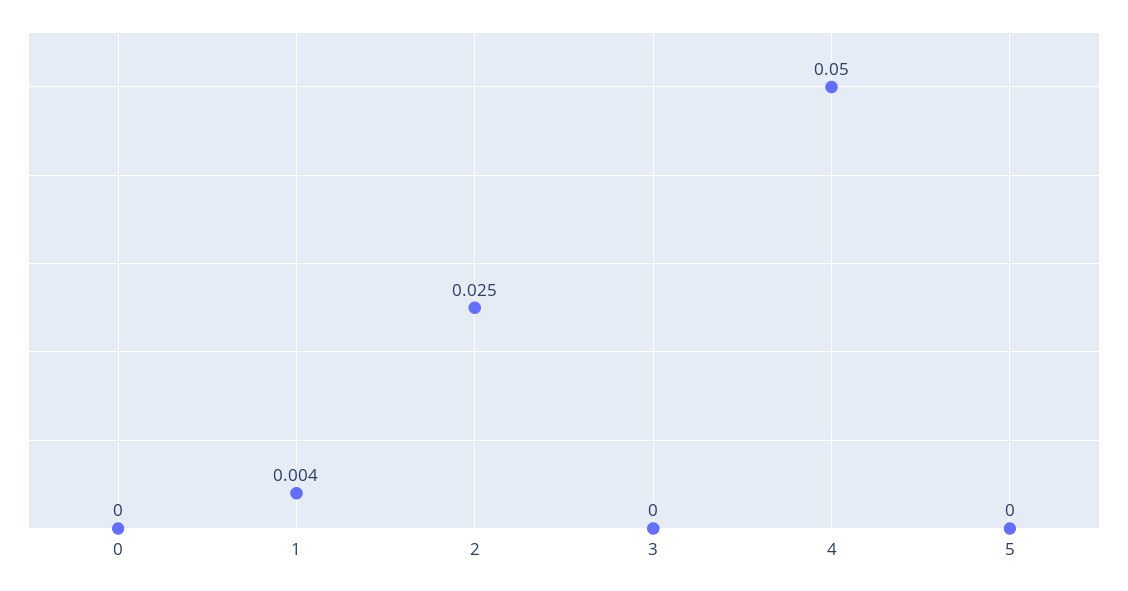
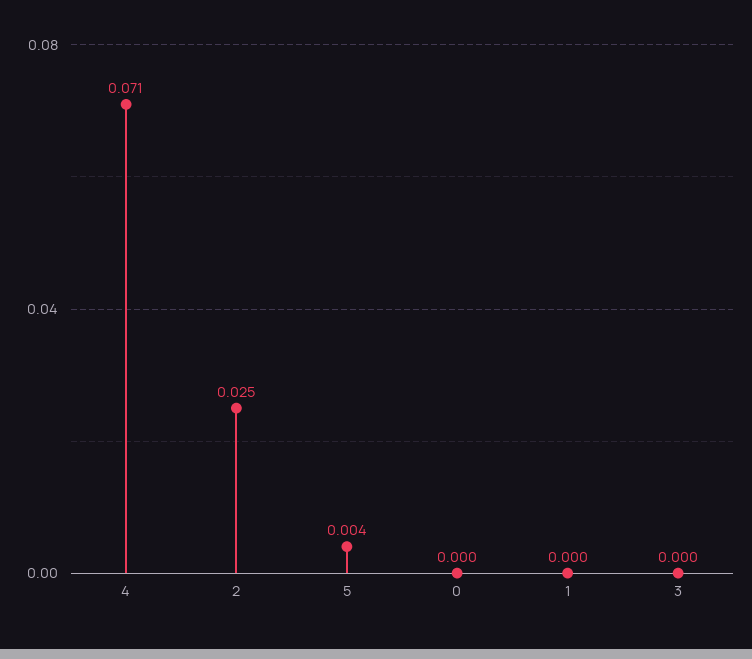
1: 0.004 -> 0
4: 0.05 -> 0.071
5: 0 -> 0.004

